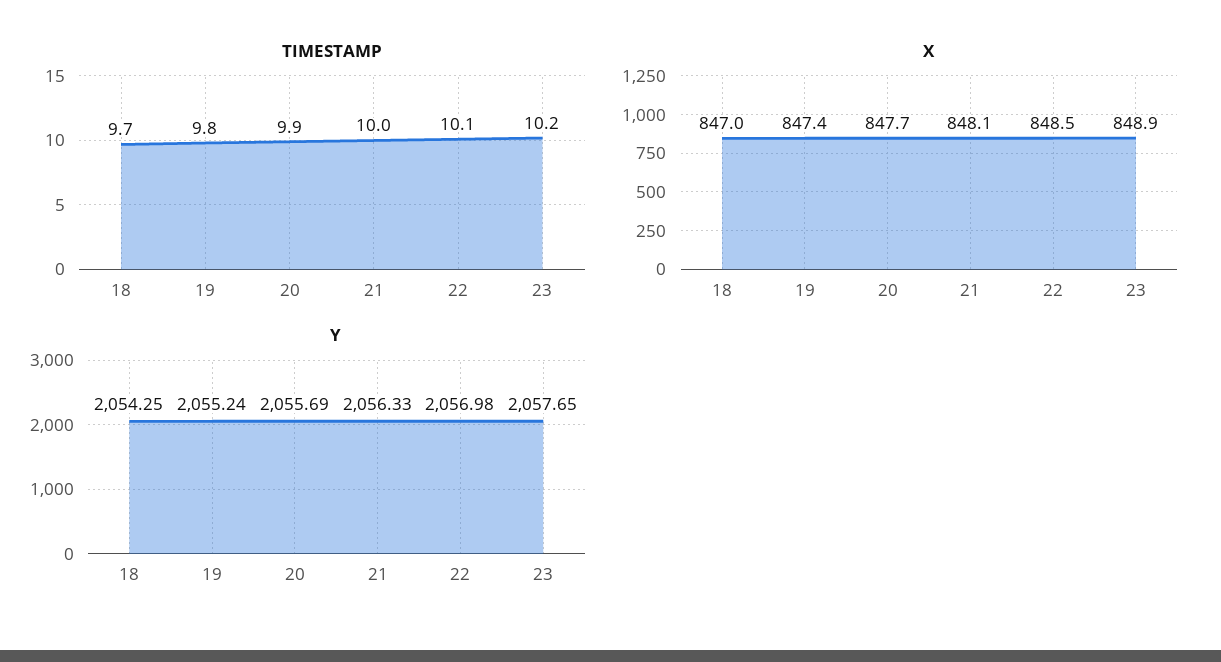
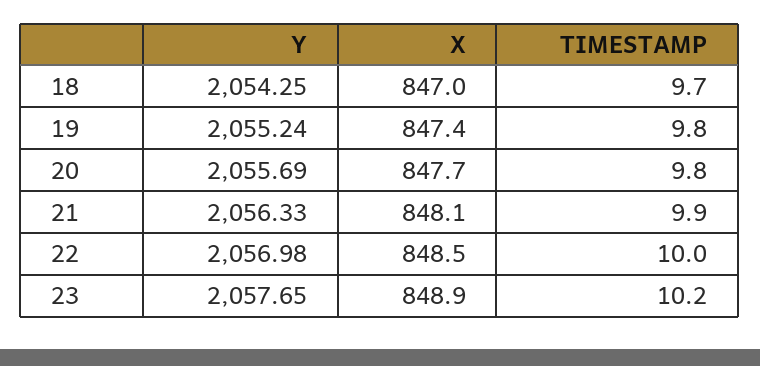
TIMESTAMP, 20: 9.9 -> 9.8
TIMESTAMP, 21: 10 -> 9.9
TIMESTAMP, 22: 10.1 -> 10

